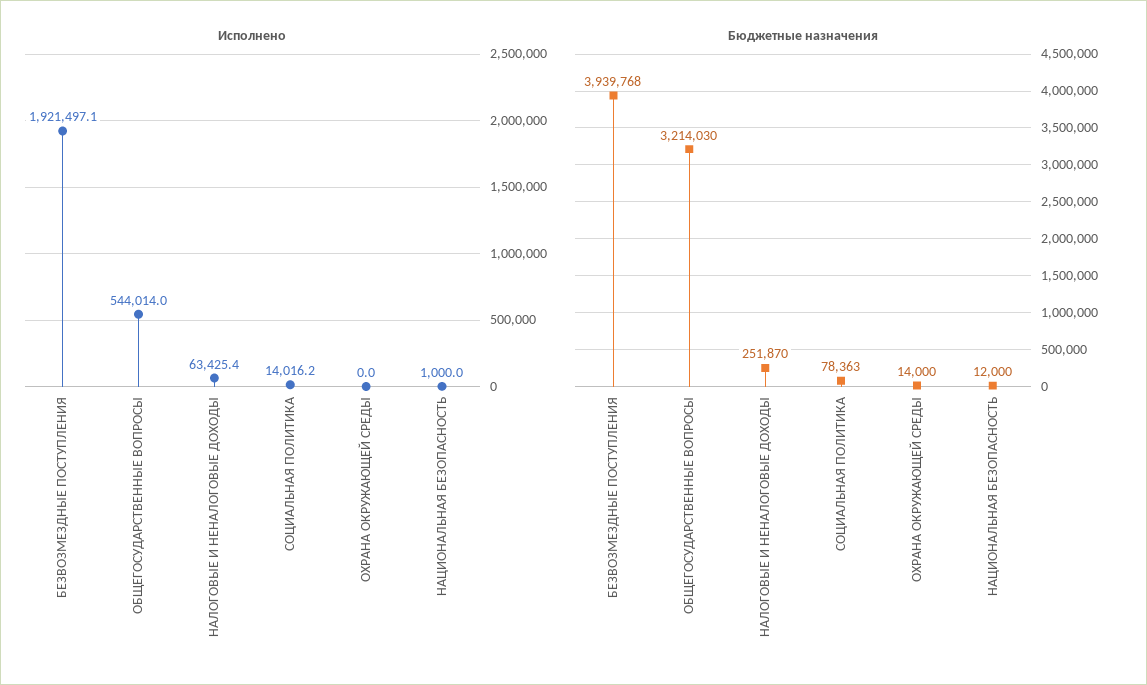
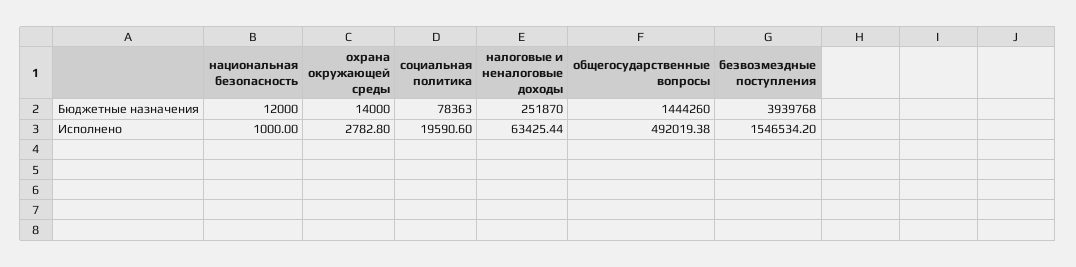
Исполнено, БЕЗВОЗМЕЗДНЫЕ ПОСТУПЛЕНИЯ: 1921497.1 -> 1546534.2
Исполнено, ОБЩЕГОСУДАРСТВЕННЫЕ ВОПРОСЫ: 544014 -> 492019.38
Исполнено, СОЦИАЛЬНАЯ ПОЛИТИКА: 14016.2 -> 19590.6
Исполнено, ОХРАНА ОКРУЖАЮЩЕЙ СРЕДЫ: 0 -> 2782.8
Бюджетные назначения, ОБЩЕГОСУДАРСТВЕННЫЕ ВОПРОСЫ: 3214030 -> 1444260

